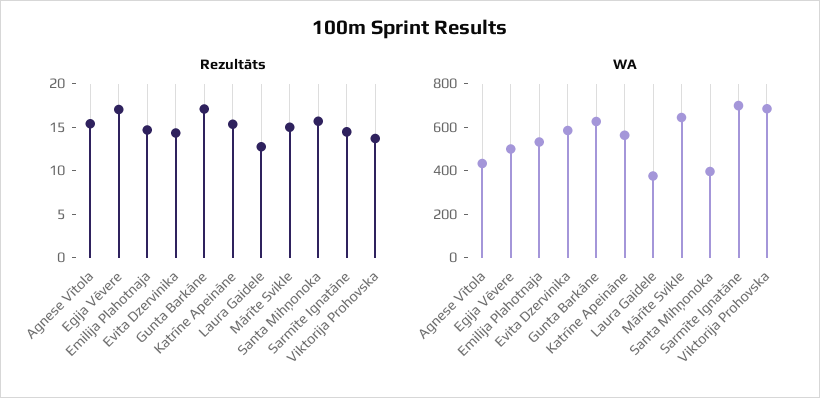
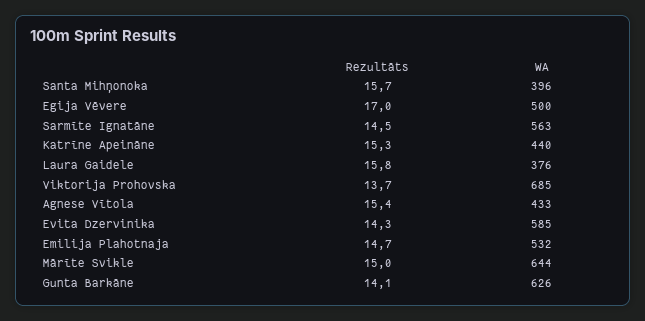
Rezultāts, Gunta Barkāne: 17 -> 14.1
Rezultāts, Laura Gaidele: 13 -> 15.8
WA, Katrīne Apeināne: 550 -> 440
WA, Sarmīte Ignatāne: 700 -> 563

